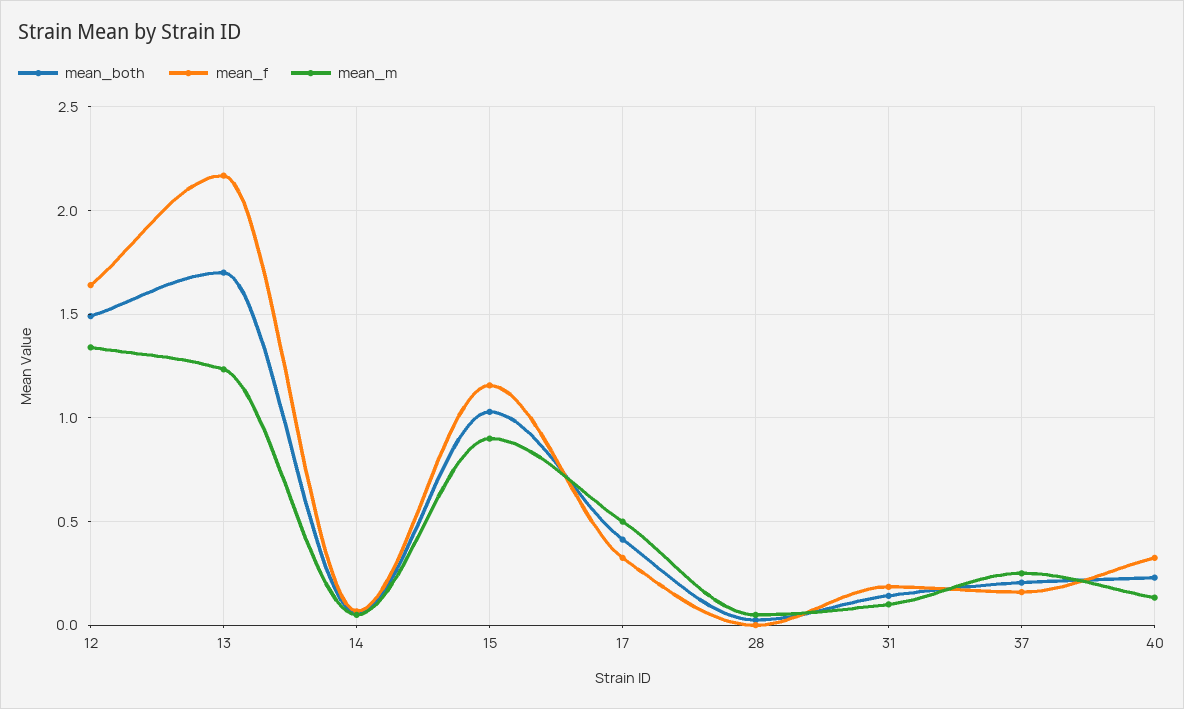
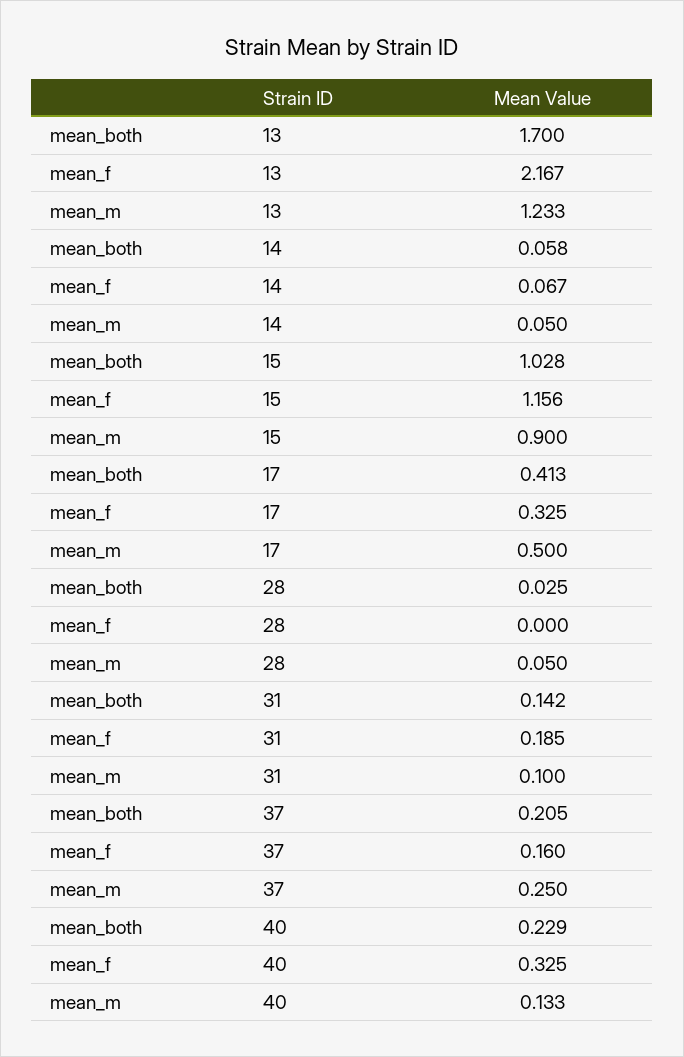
mean_both, 12: 1.5 -> none
mean_f, 12: 1.65 -> none
mean_m, 12: 1.35 -> none

